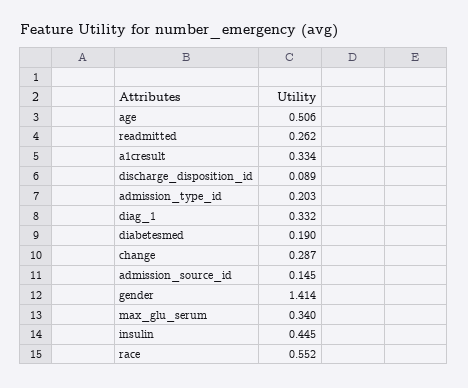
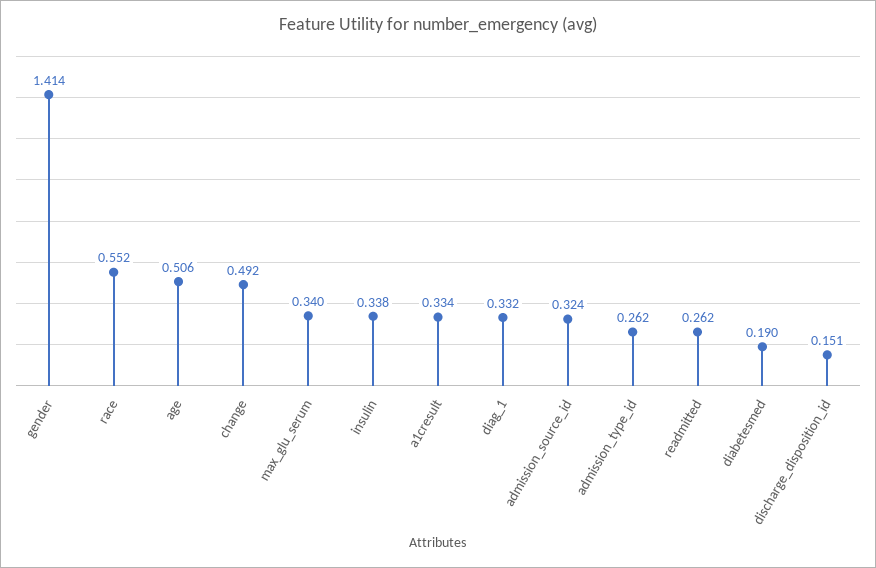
discharge_disposition_id: 0.089 -> 0.151
admission_type_id: 0.203 -> 0.262
change: 0.287 -> 0.492
admission_source_id: 0.145 -> 0.324
insulin: 0.445 -> 0.338

